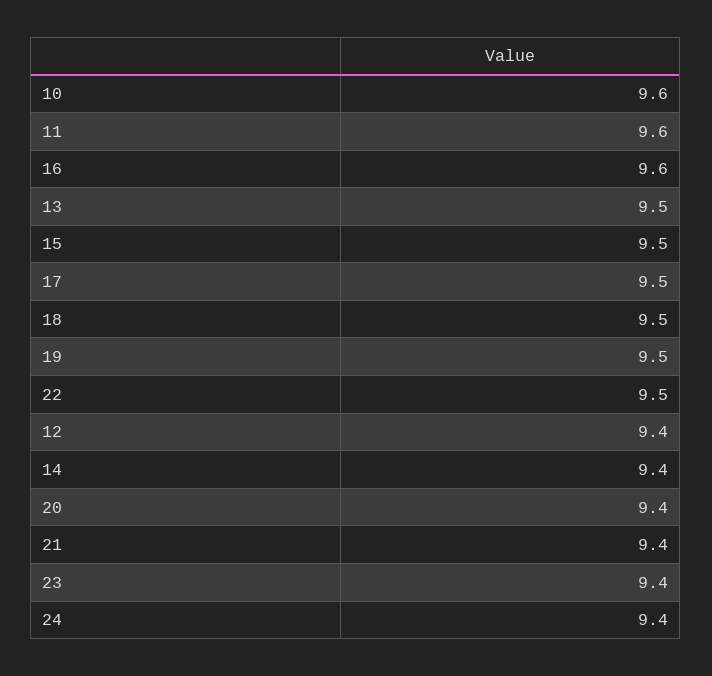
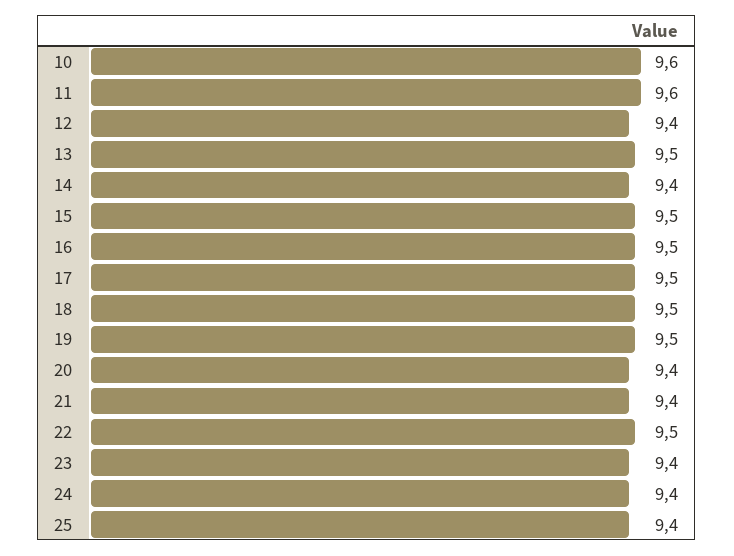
16: 9.6 -> 9.5
25: none -> 9.4

